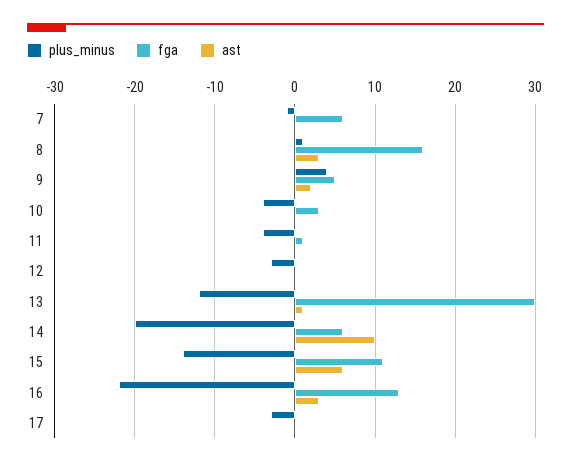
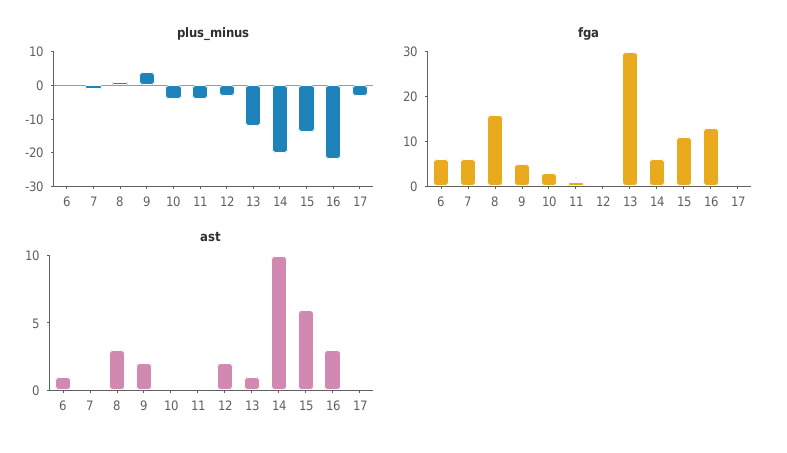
ast, 12: 0 -> 2
plus_minus, 6: none -> 0
fga, 6: none -> 5
ast, 6: none -> 1

